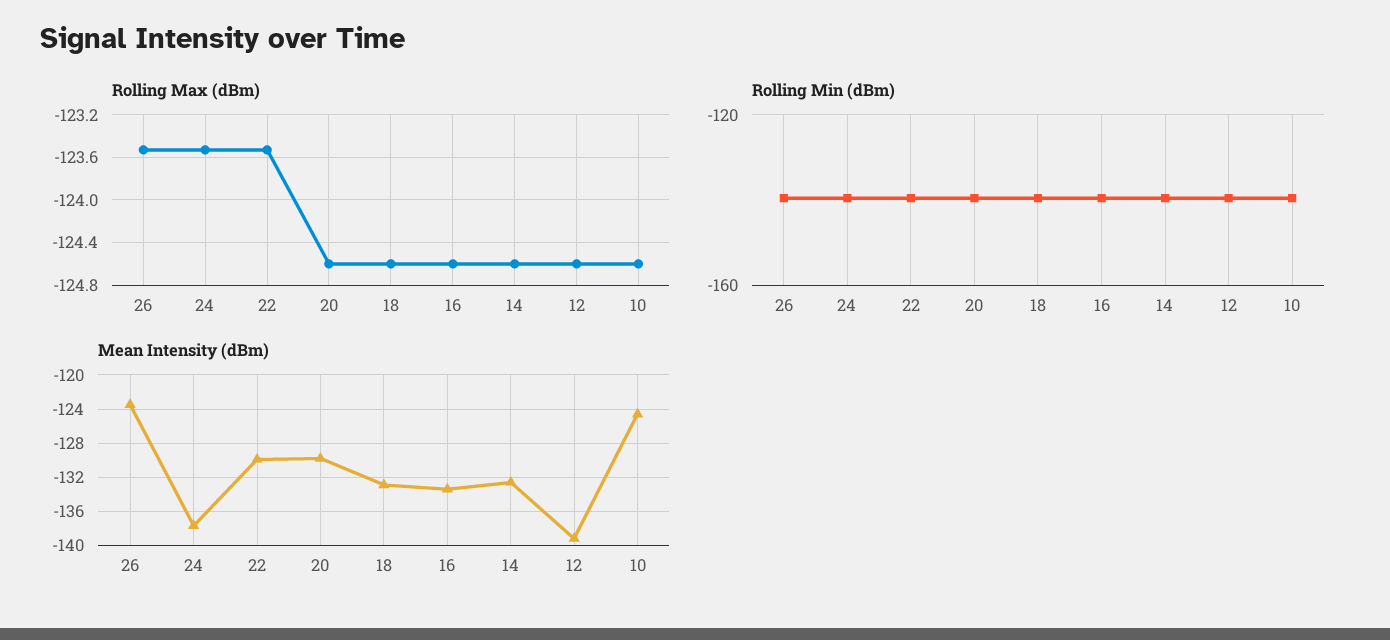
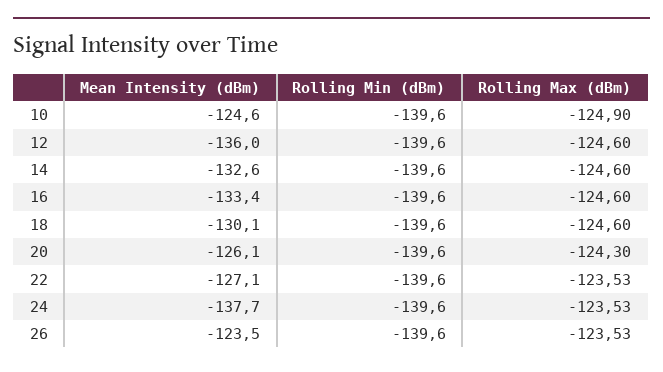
Rolling Max (dBm), 20: -124.6 -> -124.3
Rolling Max (dBm), 10: -124.6 -> -124.9
Mean Intensity (dBm), 22: -130 -> -127.1
Mean Intensity (dBm), 20: -130 -> -126.1
Mean Intensity (dBm), 18: -133 -> -130.1
Mean Intensity (dBm), 12: -139 -> -136

